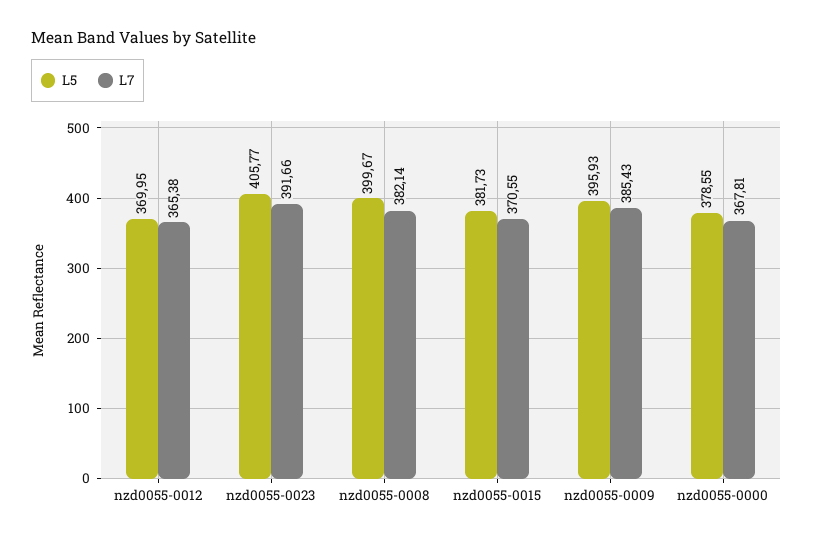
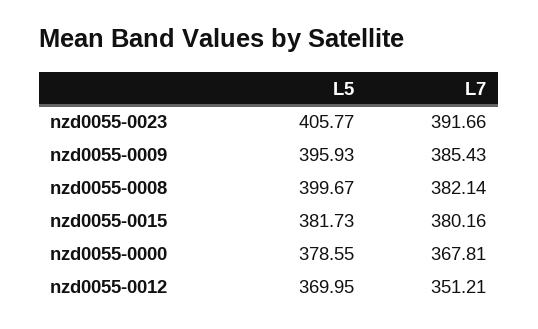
L7, nzd0055-0012: 365.38 -> 351.21
L7, nzd0055-0015: 370.55 -> 380.16

